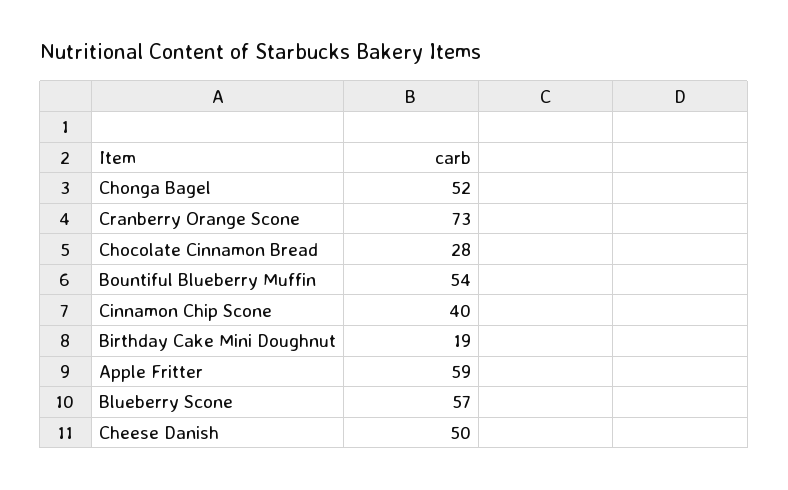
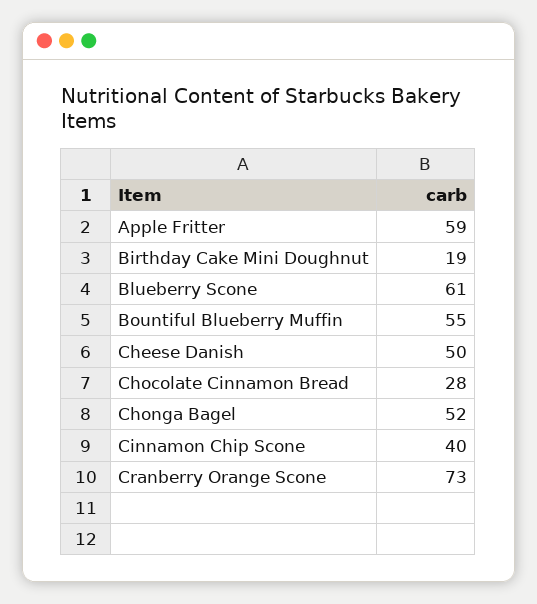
Bountiful Blueberry Muffin: 54 -> 55
Blueberry Scone: 57 -> 61

